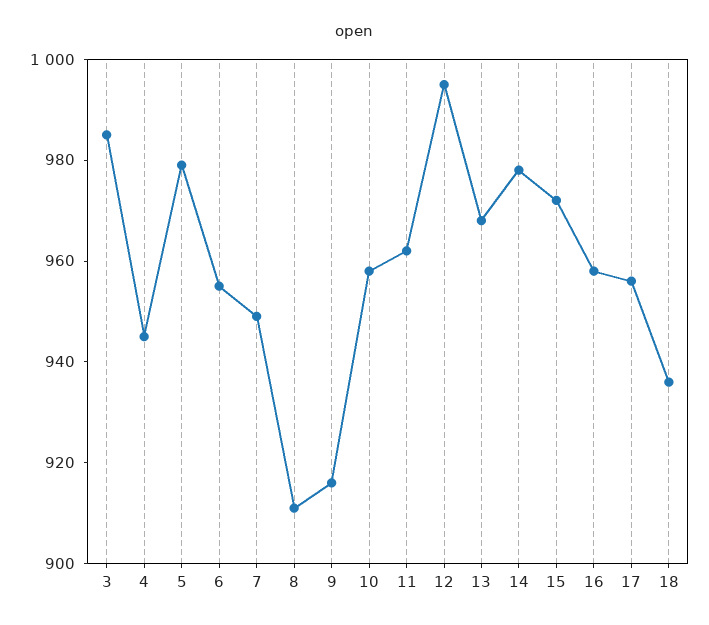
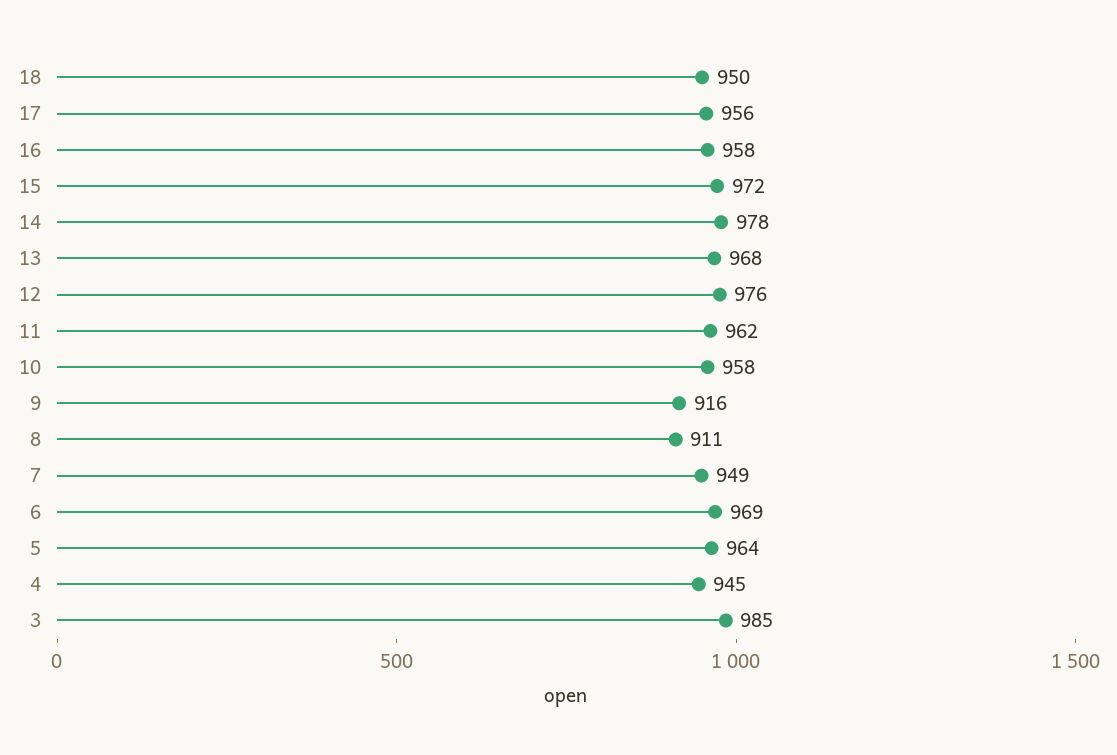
5: 980 -> 964
6: 955 -> 969
12: 995 -> 976
18: 935 -> 950

